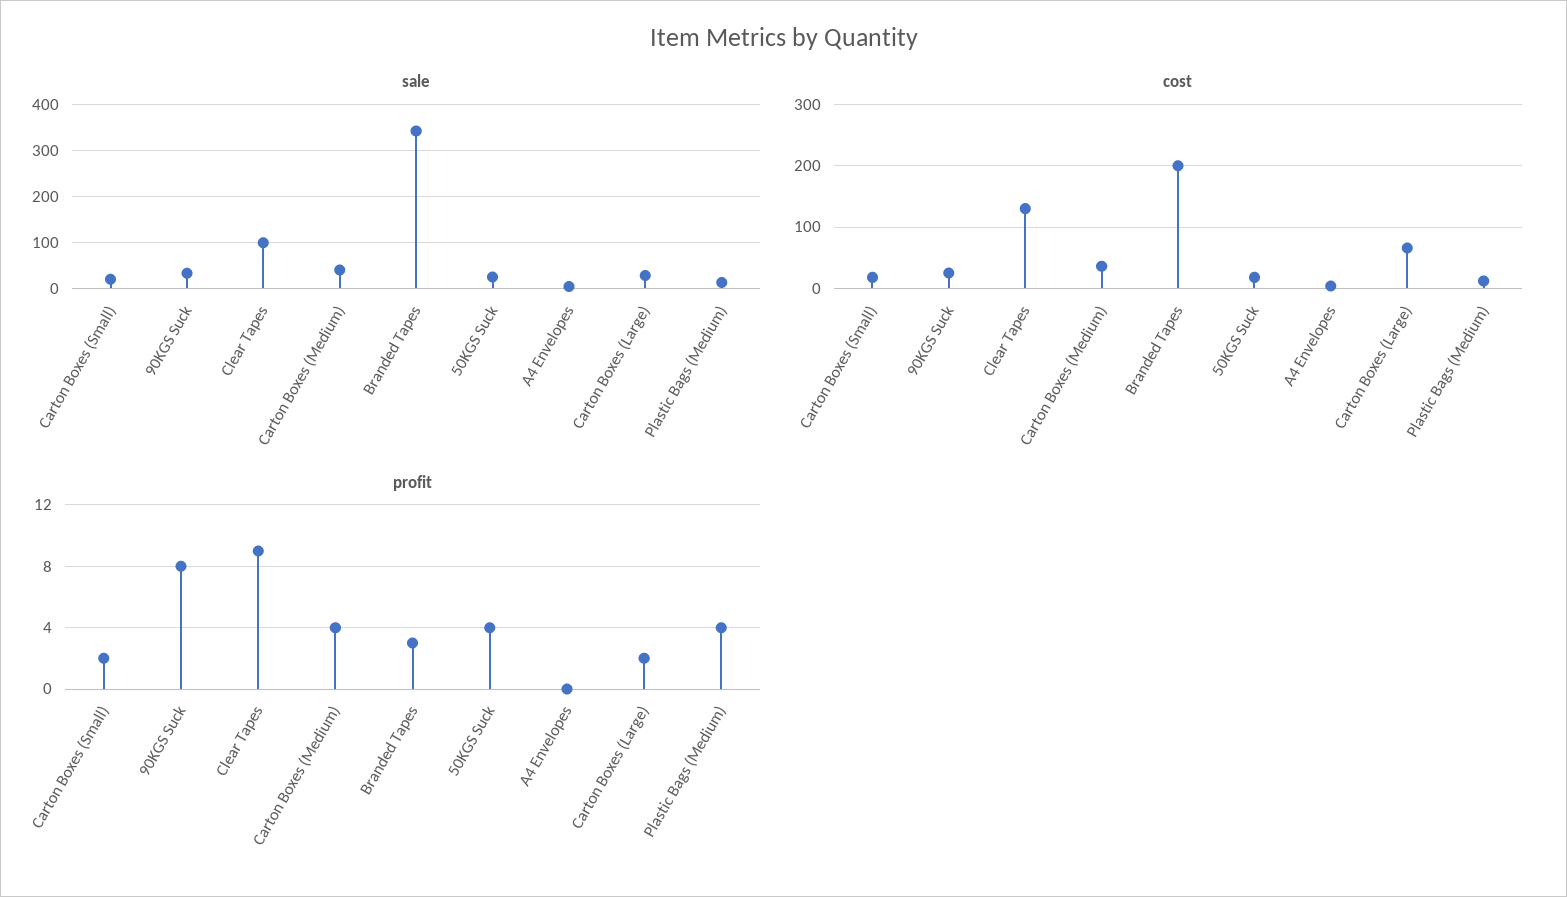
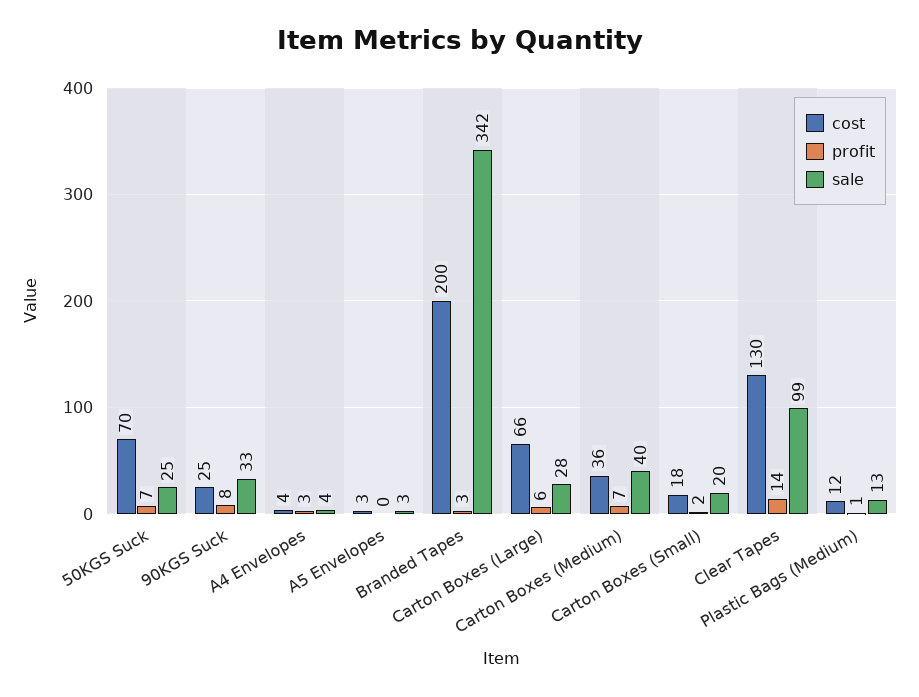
cost, 50KGS Suck: 20 -> 70
profit, Clear Tapes: 9 -> 14
profit, Carton Boxes (Medium): 4 -> 7
profit, 50KGS Suck: 4 -> 7
profit, A4 Envelopes: 0 -> 3
profit, Carton Boxes (Large): 2 -> 6
profit, Plastic Bags (Medium): 4 -> 1
cost, A5 Envelopes: none -> 3
profit, A5 Envelopes: none -> 0
sale, A5 Envelopes: none -> 3

